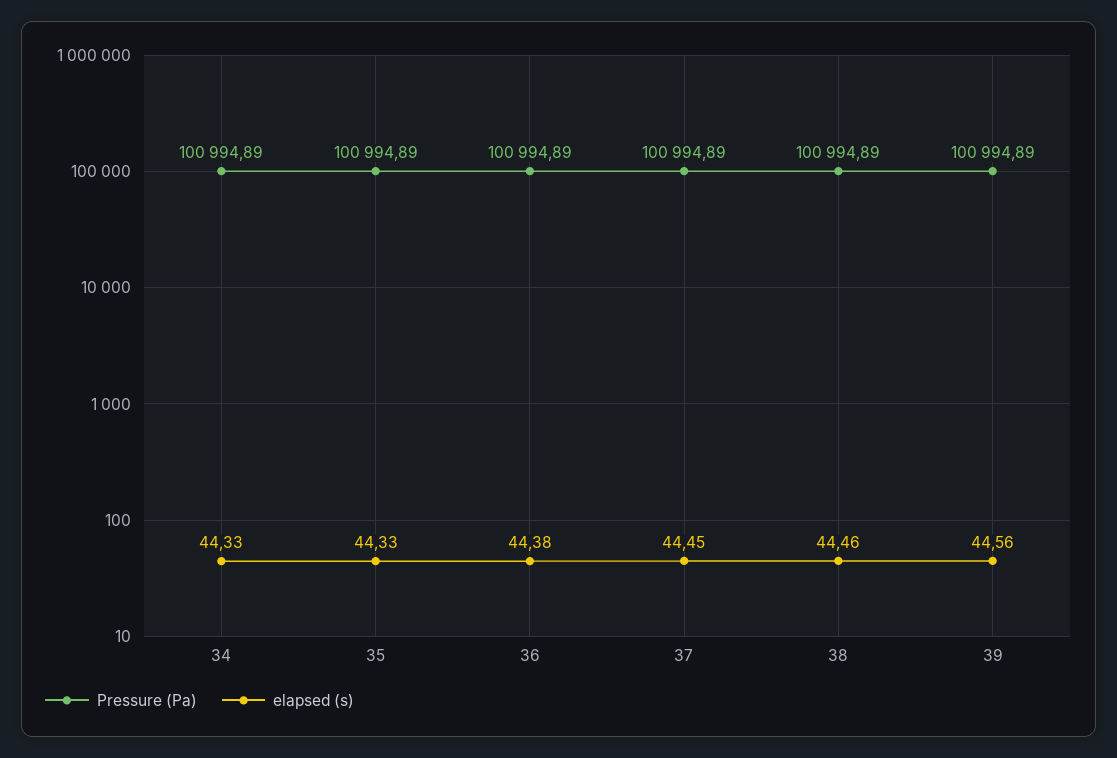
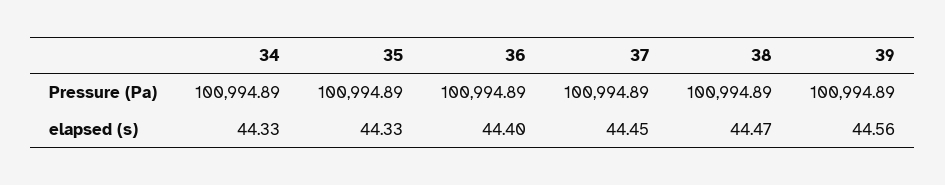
elapsed (s), 36: 44.38 -> 44.4
elapsed (s), 38: 44.46 -> 44.47

